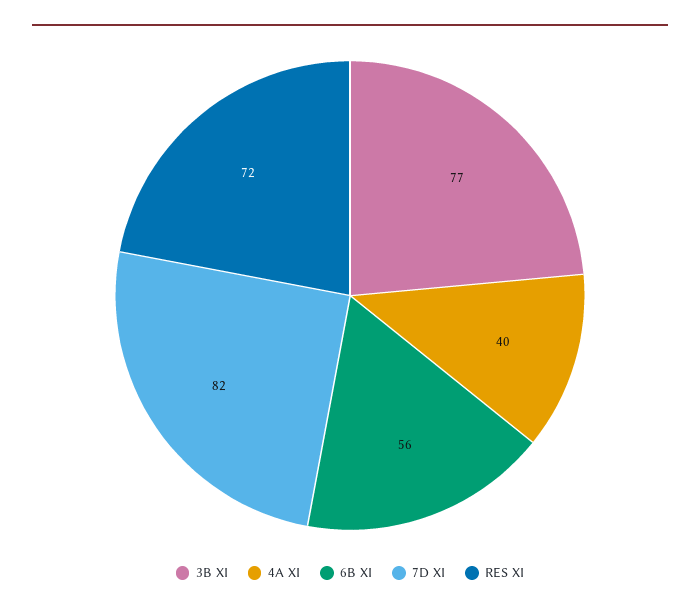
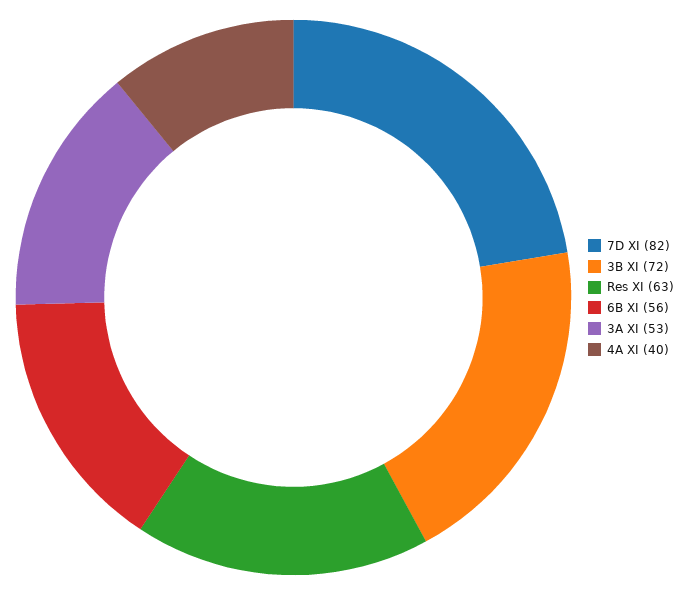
3B XI: 77 -> 72
RES XI: 72 -> 63
3A XI: none -> 53

